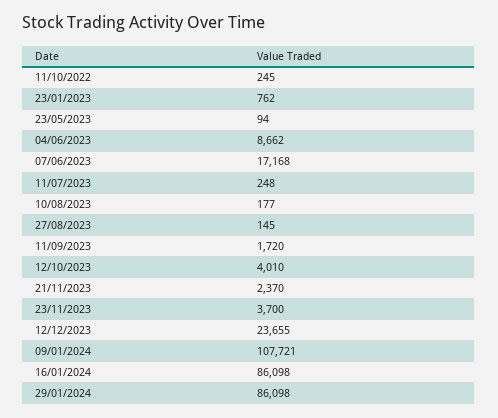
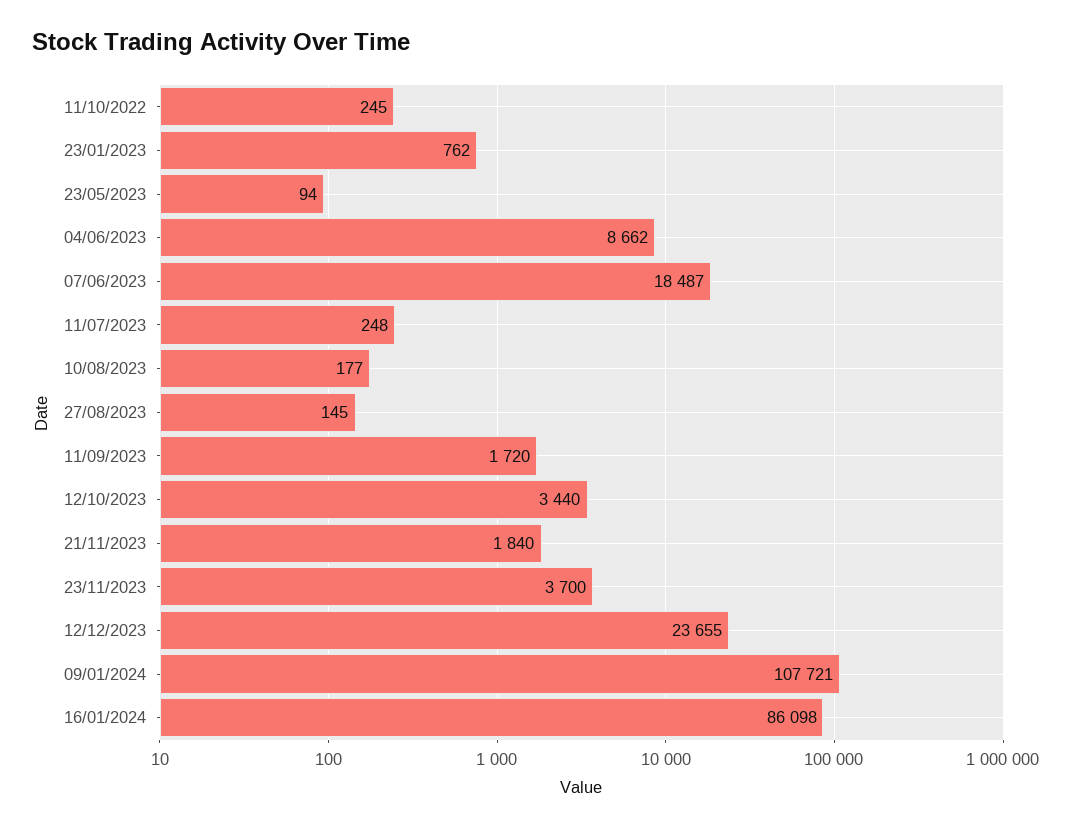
07/06/2023: 17168 -> 18487
12/10/2023: 4010 -> 3440
21/11/2023: 2370 -> 1840
29/01/2024: 86098 -> none

